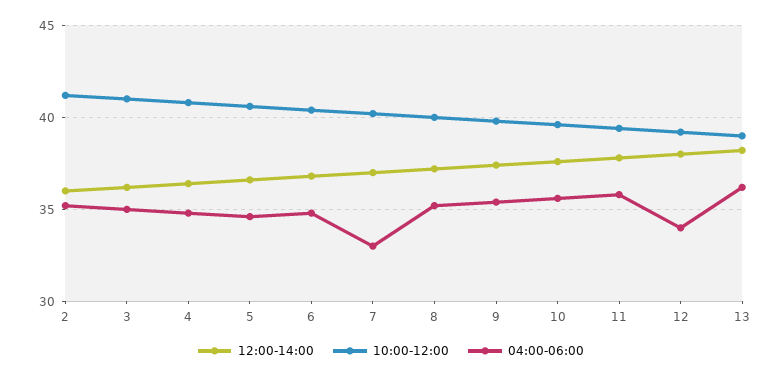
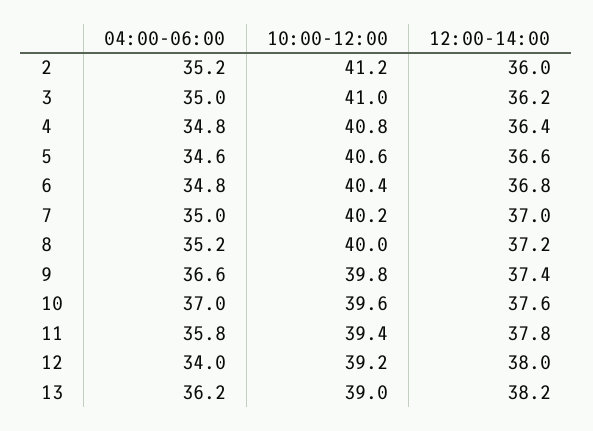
04:00-06:00, 7: 33 -> 35
04:00-06:00, 9: 35.5 -> 36.6
04:00-06:00, 10: 35.5 -> 37

